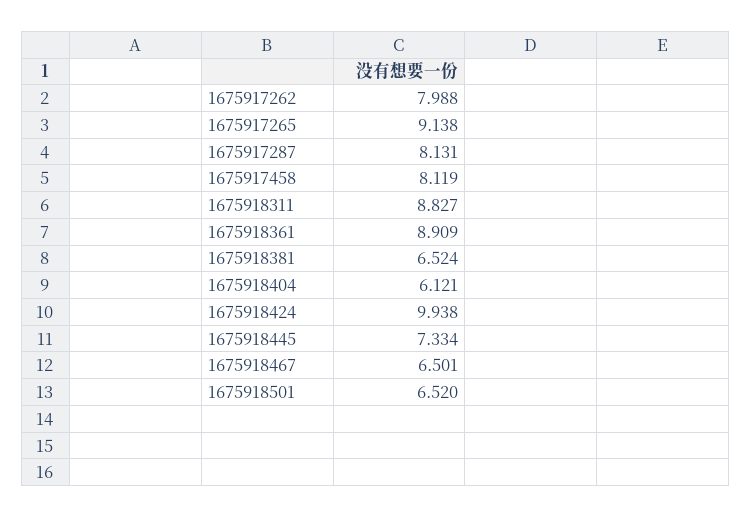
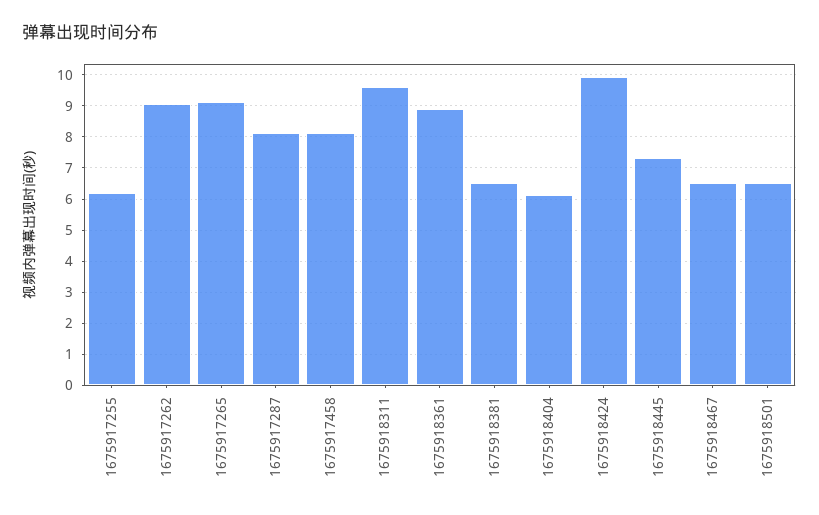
1675917262: 7.988 -> 9
1675918311: 8.827 -> 9.6
1675917255: none -> 6.2

